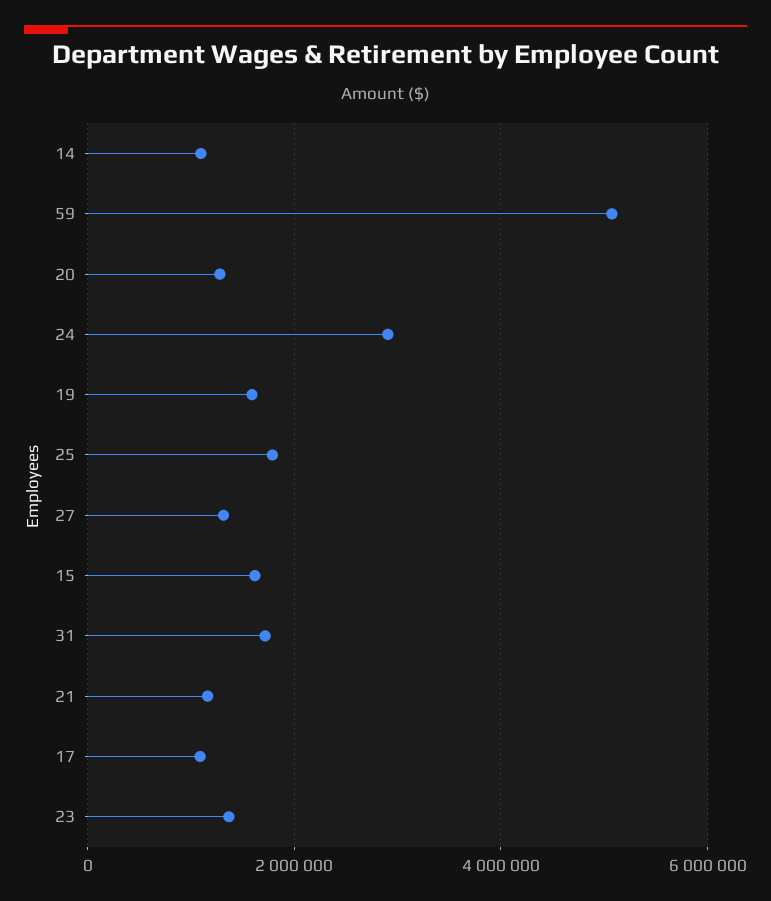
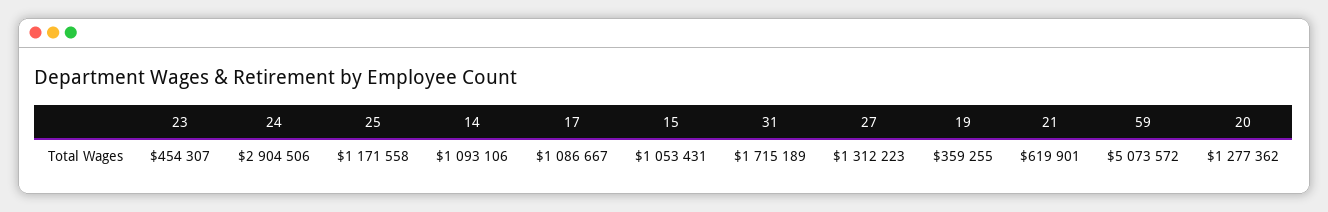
19: 1600000 -> 359255
25: 1800000 -> 1171558
15: 1600000 -> 1053431
21: 1200000 -> 619901
23: 1400000 -> 454307

